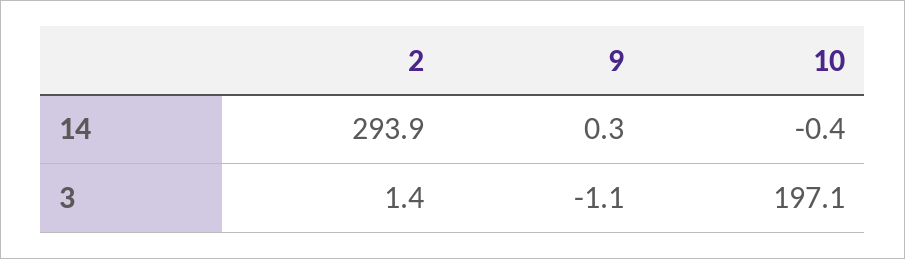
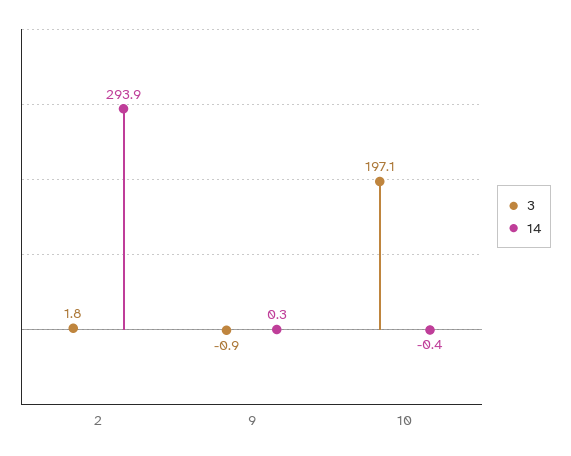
3, 2: 1.4 -> 1.8
3, 9: -1.1 -> -0.9

